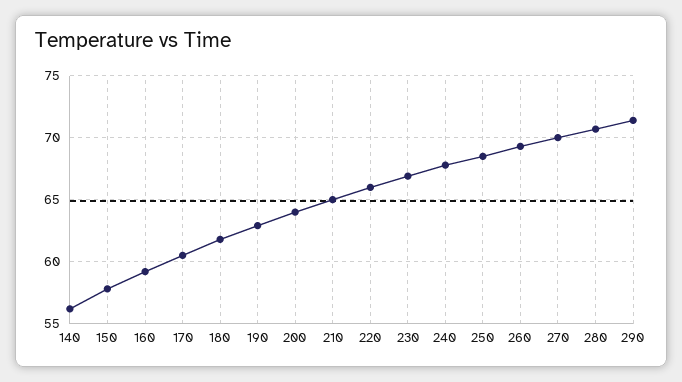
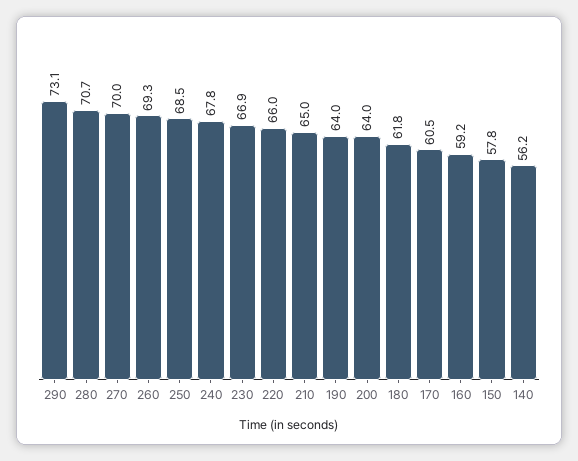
190: 63 -> 64
290: 71.5 -> 73.1

